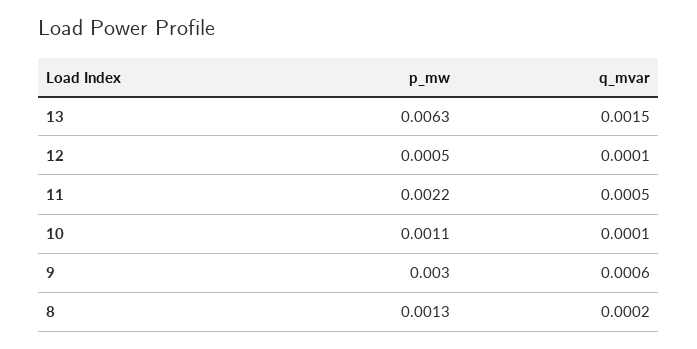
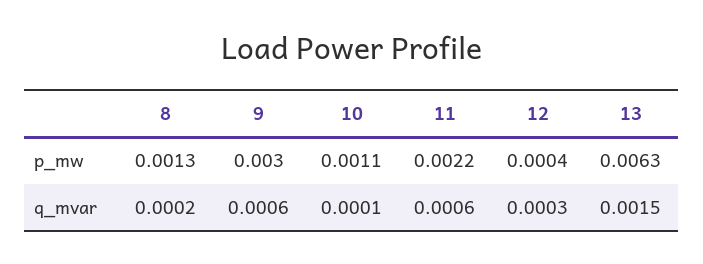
p_mw, 12: 0.0005 -> 0.0004
q_mvar, 12: 0.0001 -> 0.0003
q_mvar, 11: 0.0005 -> 0.0006

